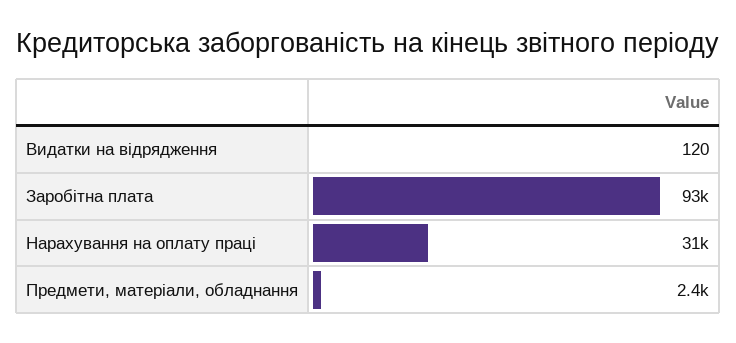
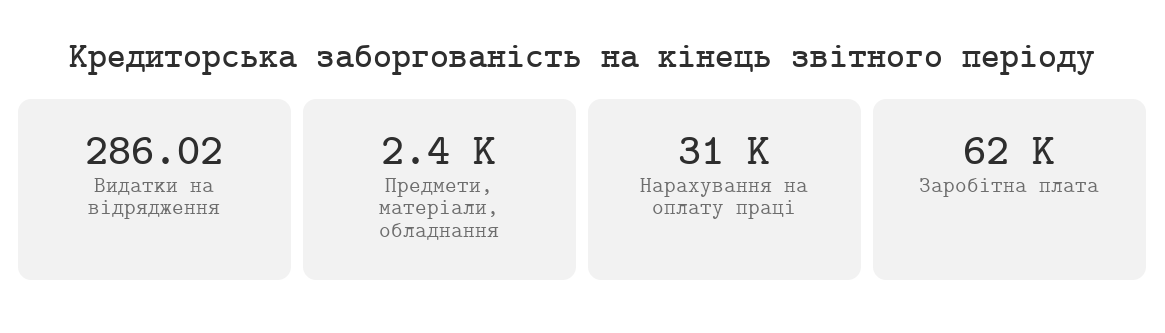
Видатки на відрядження: 120 -> 286.02
Заробітна плата: 93000 -> 62000

